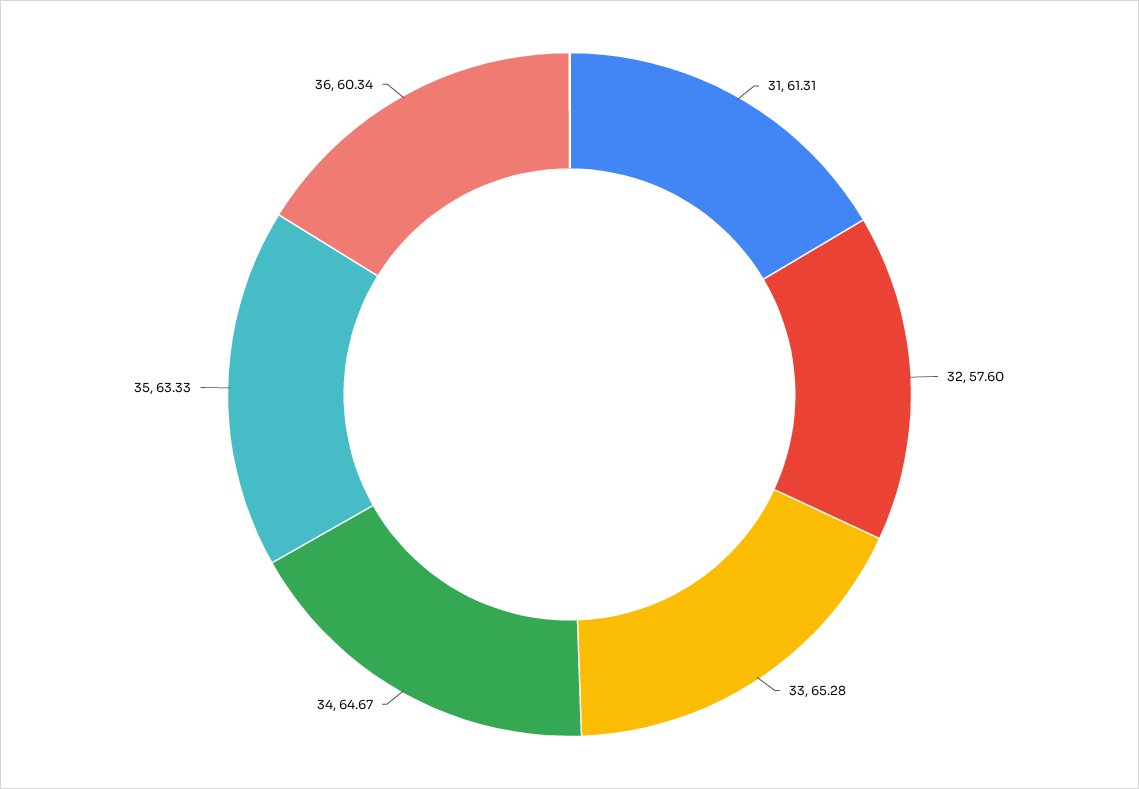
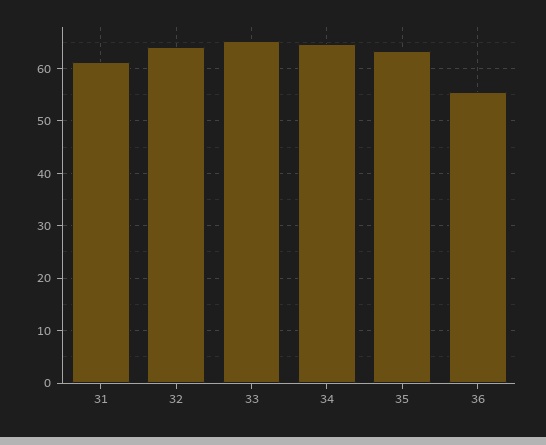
32: 57.6 -> 64
36: 60.34 -> 56

